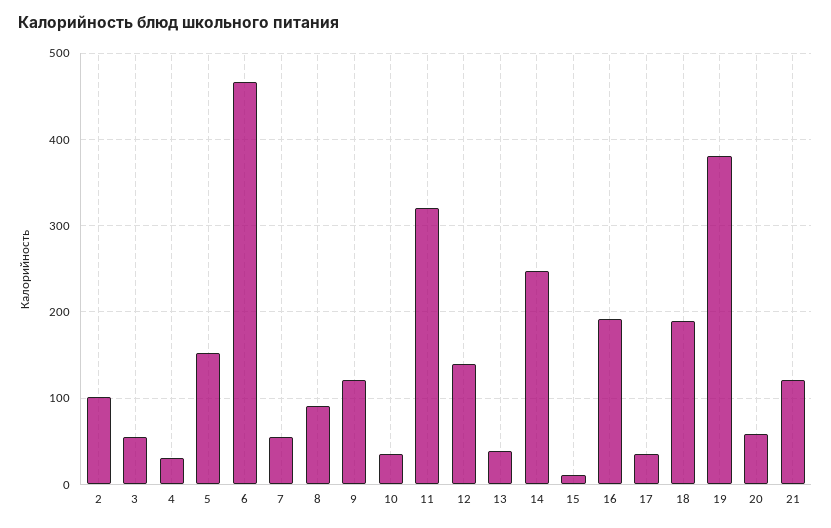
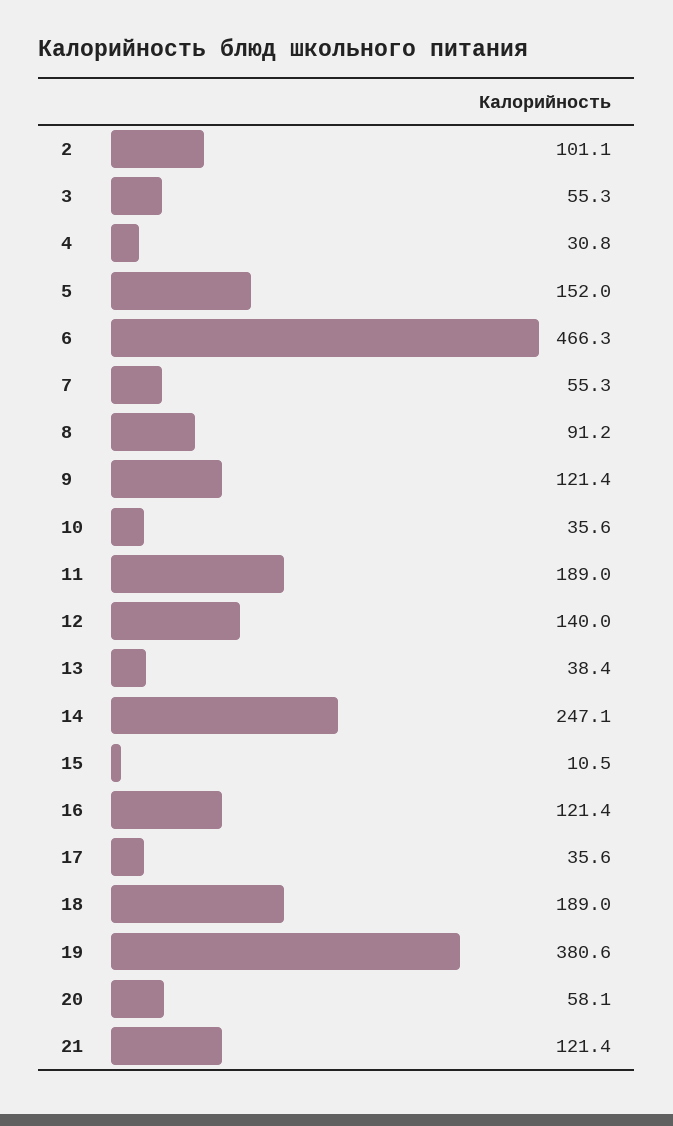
11: 320 -> 189
16: 190 -> 121.4

